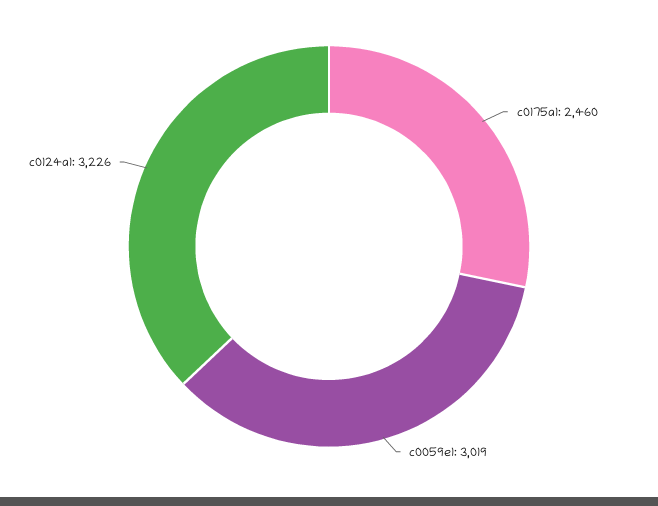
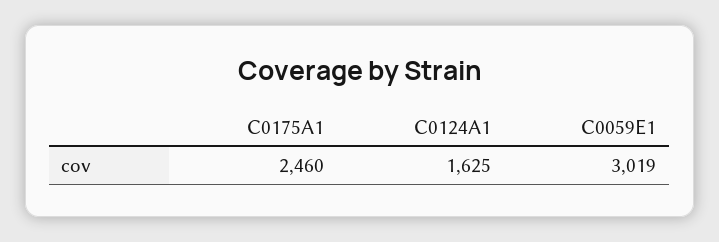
c0124a1: 3226 -> 1625

